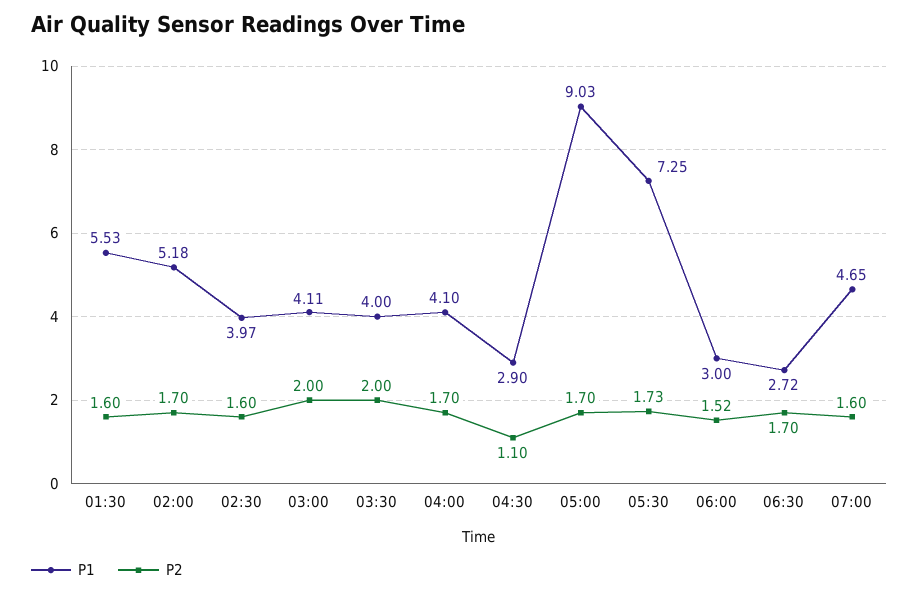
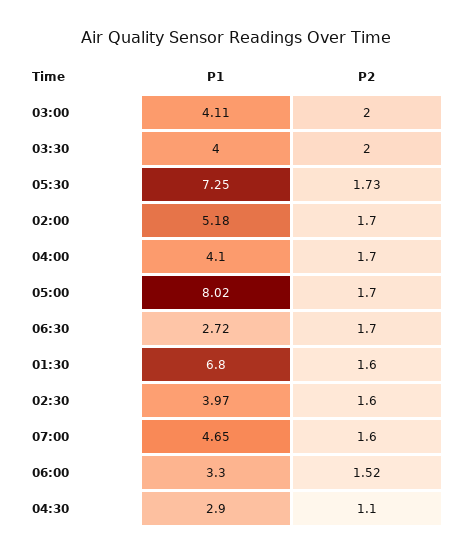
P1, 01:30: 5.53 -> 6.8
P1, 05:00: 9.03 -> 8.02
P1, 06:00: 3 -> 3.3

